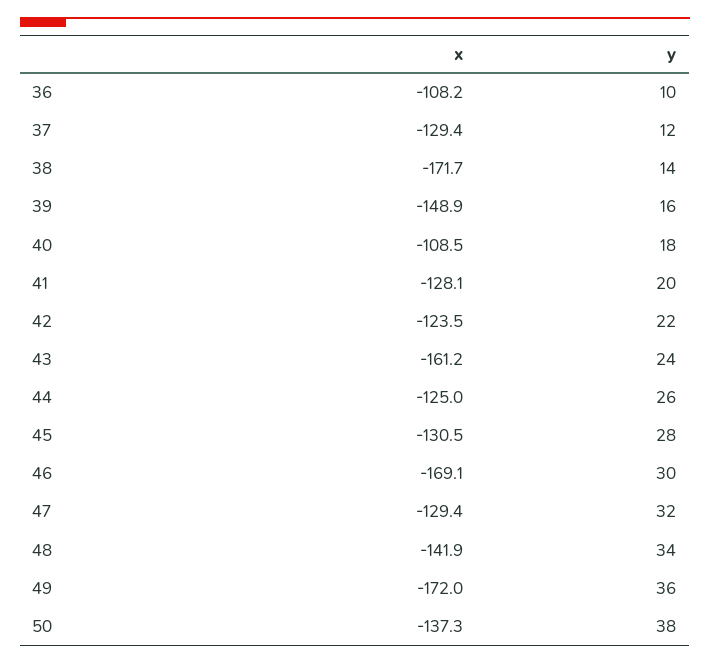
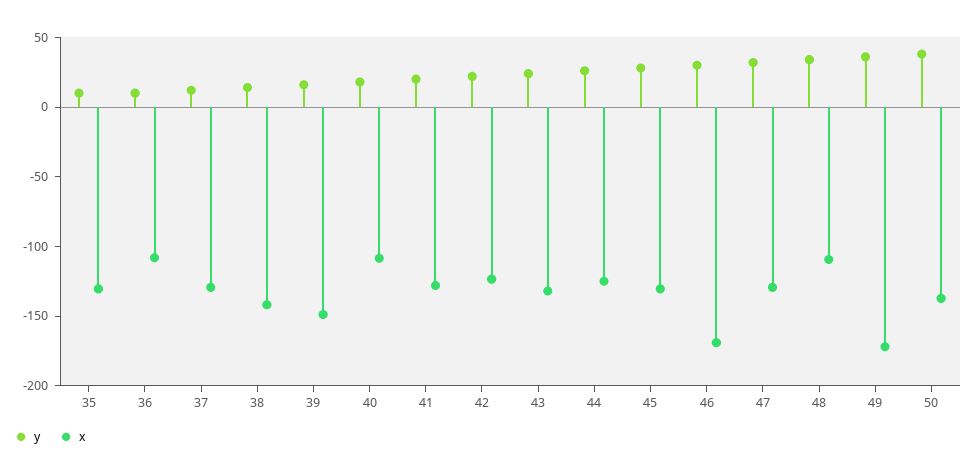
x, 38: -171.7 -> -140
x, 43: -161.2 -> -130
x, 48: -141.9 -> -110
y, 35: none -> 10
x, 35: none -> -130

